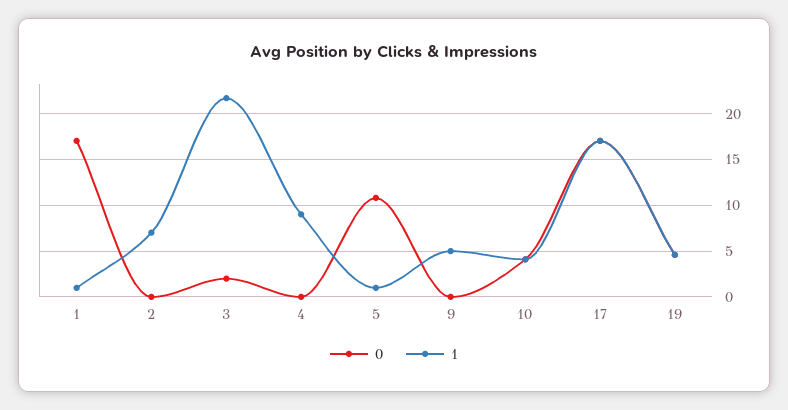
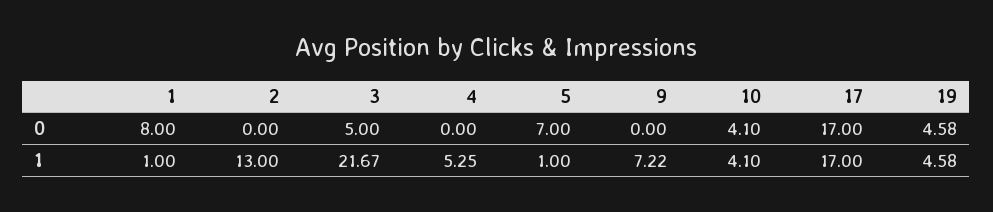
0, 1: 17 -> 8
1, 2: 7 -> 13
0, 3: 2 -> 5
1, 4: 9 -> 5.25
0, 5: 11 -> 7
1, 9: 5 -> 7.22

